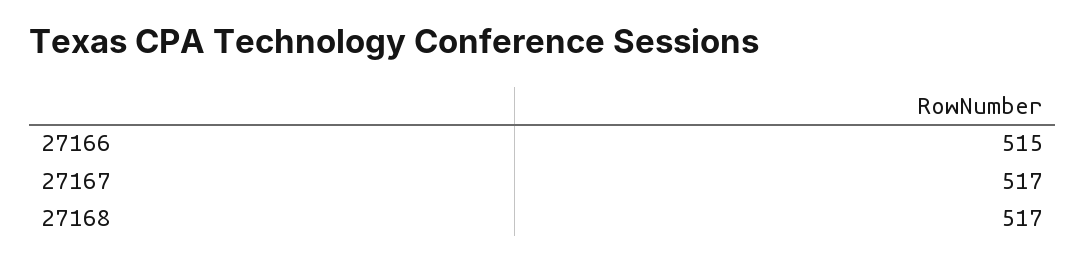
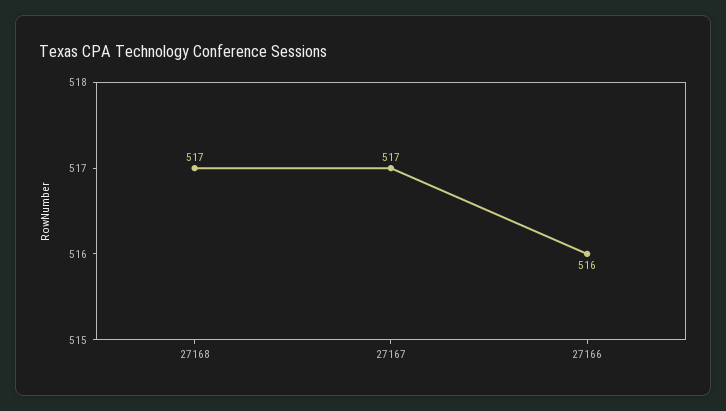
27166: 515 -> 516

